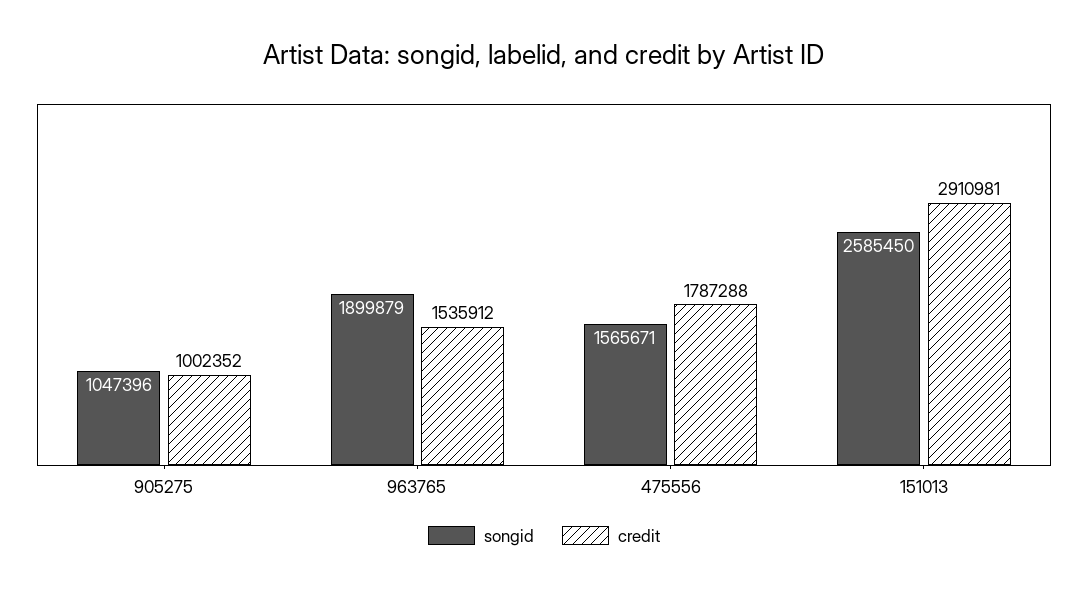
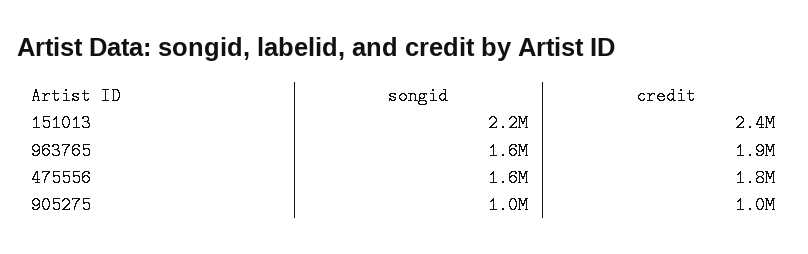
songid, 963765: 1899879 -> 1600000
credit, 963765: 1535912 -> 1900000
songid, 151013: 2585450 -> 2200000
credit, 151013: 2910981 -> 2400000

